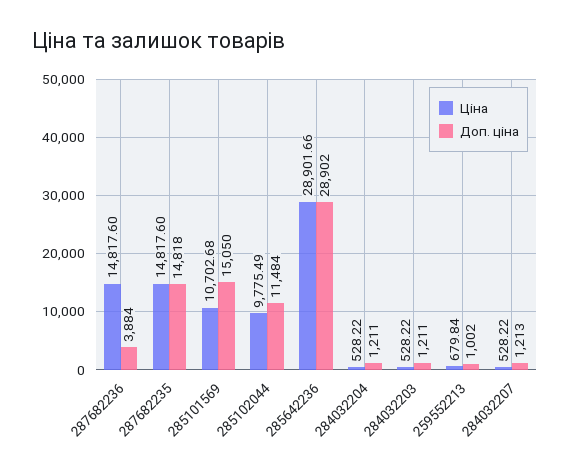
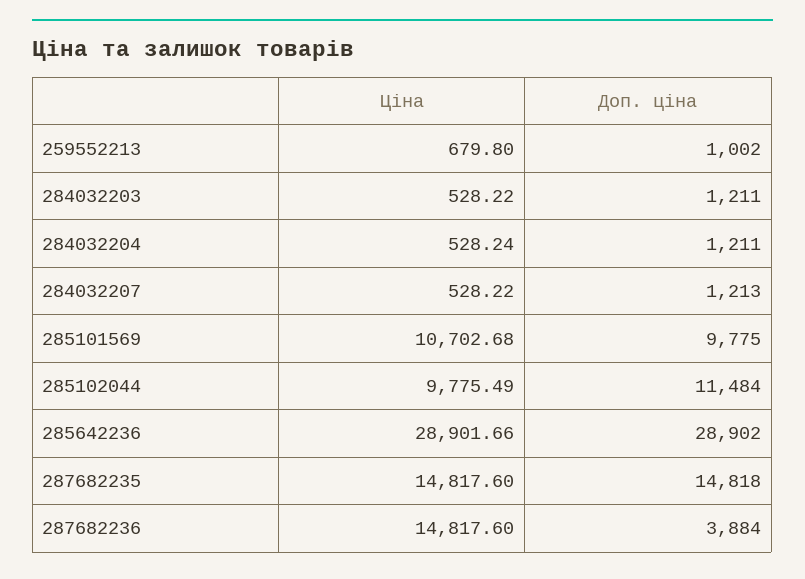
Доп. ціна, 285101569: 15050 -> 9775
Ціна, 284032204: 528.22 -> 528.24
Ціна, 259552213: 679.84 -> 679.8

